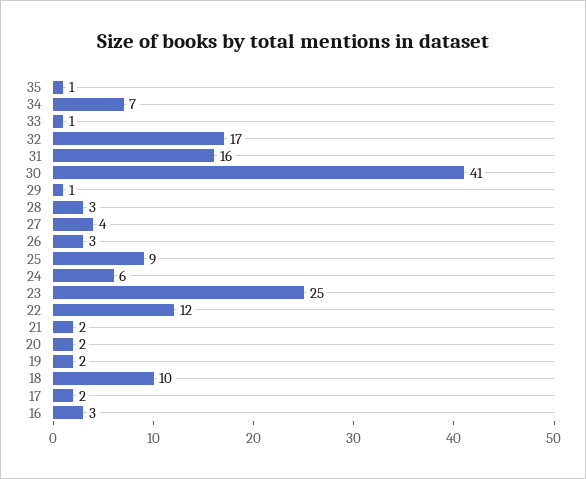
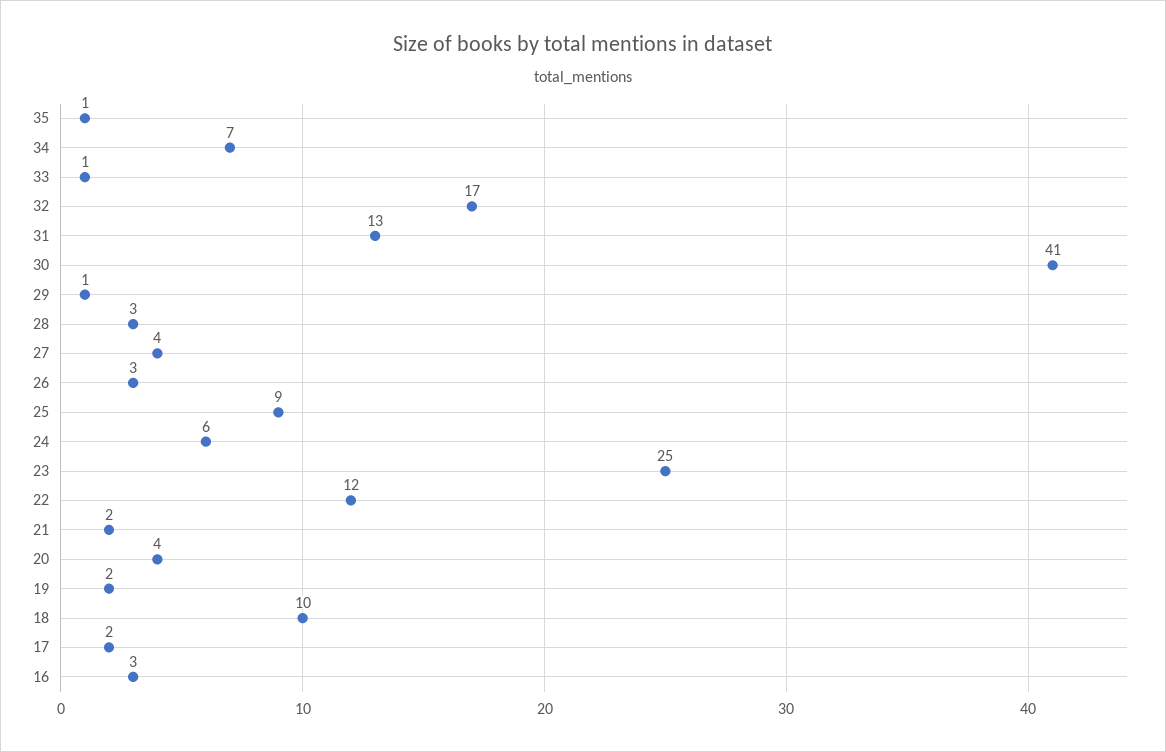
31: 16 -> 13
20: 2 -> 4

